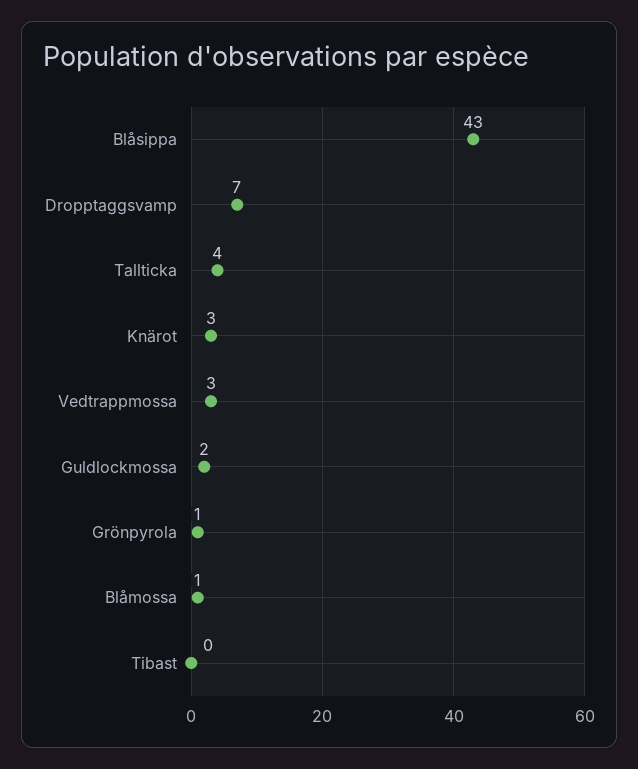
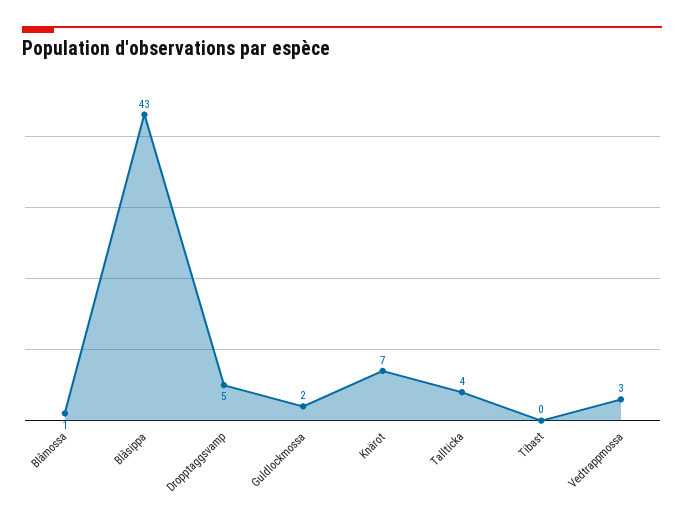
Dropptaggsvamp: 7 -> 5
Knärot: 3 -> 7
Grönpyrola: 1 -> none

